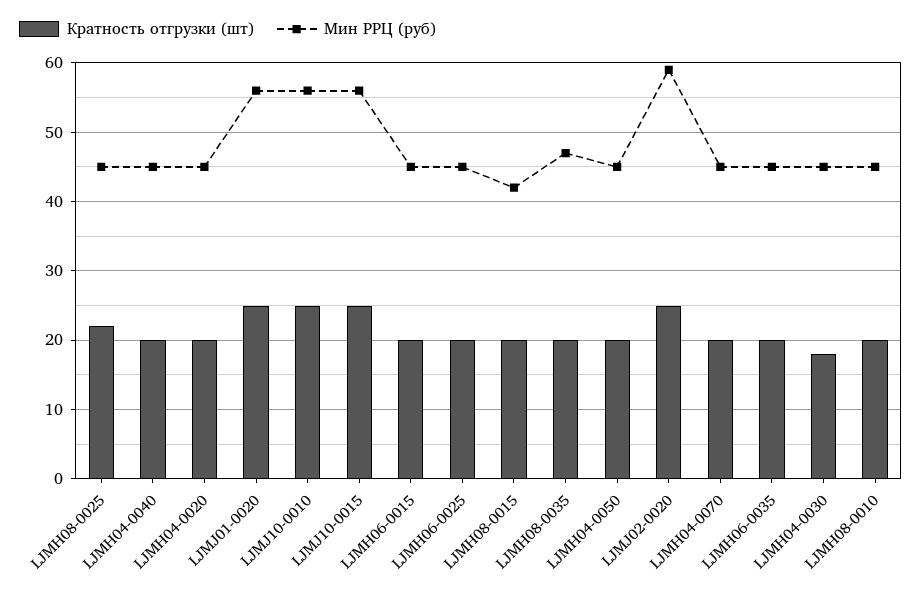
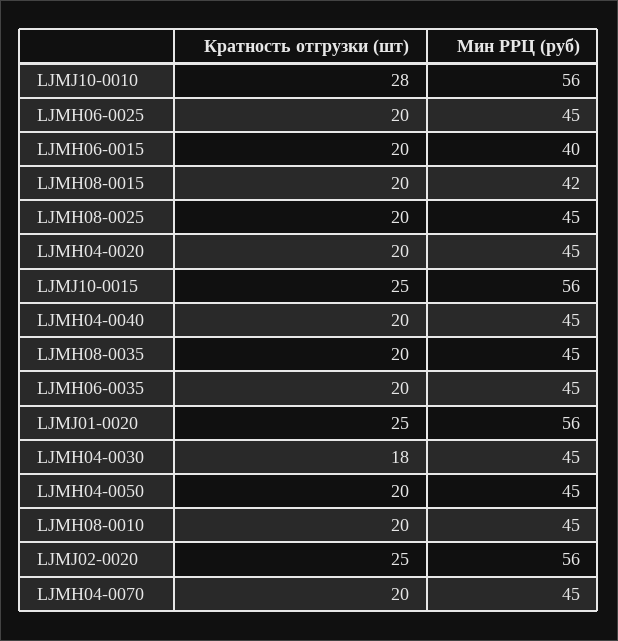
Кратность отгрузки (шт), LJMH08-0025: 22 -> 20
Кратность отгрузки (шт), LJMJ10-0010: 25 -> 28
Мин РРЦ (руб), LJMH06-0015: 45 -> 40
Мин РРЦ (руб), LJMH08-0035: 47 -> 45
Мин РРЦ (руб), LJMJ02-0020: 59 -> 56

